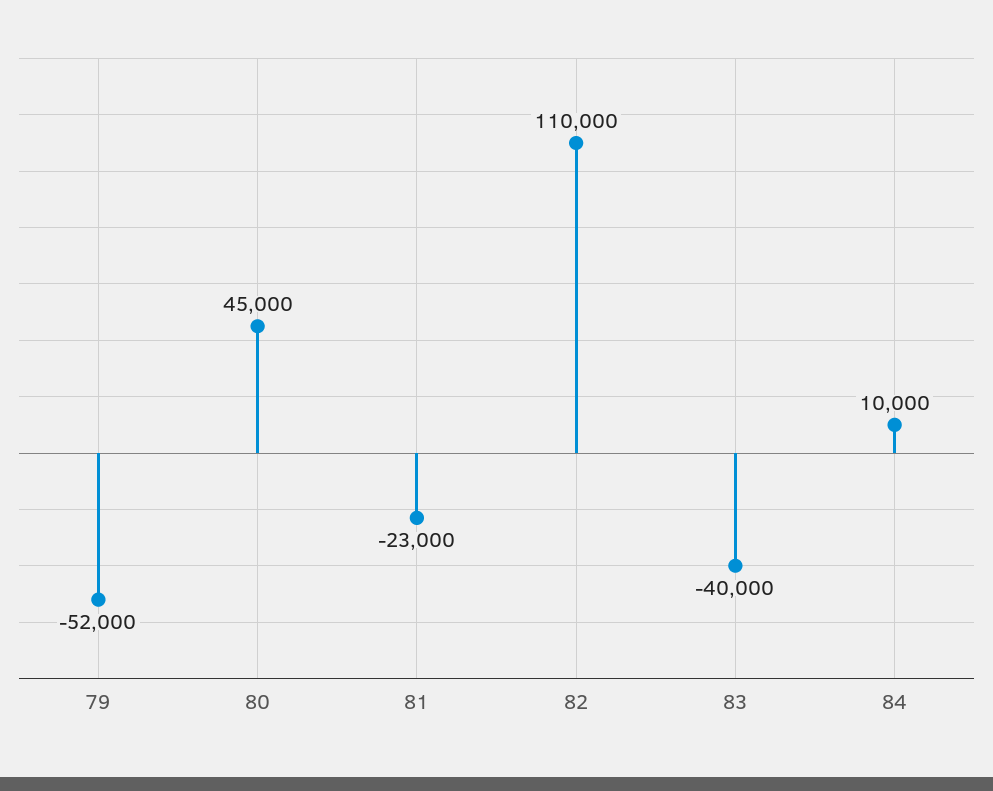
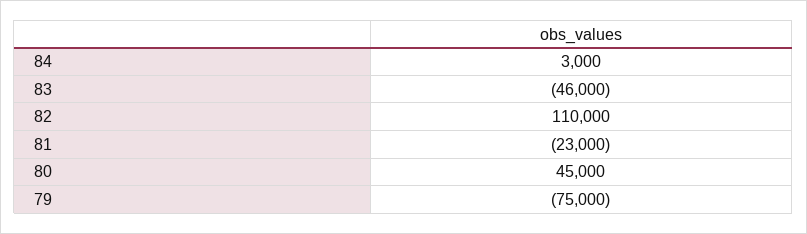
79: -52000 -> -75000
83: -40000 -> -46000
84: 10000 -> 3000

